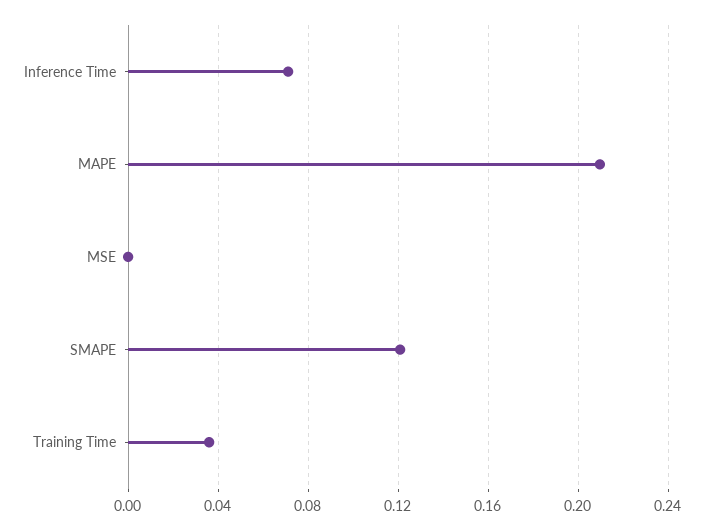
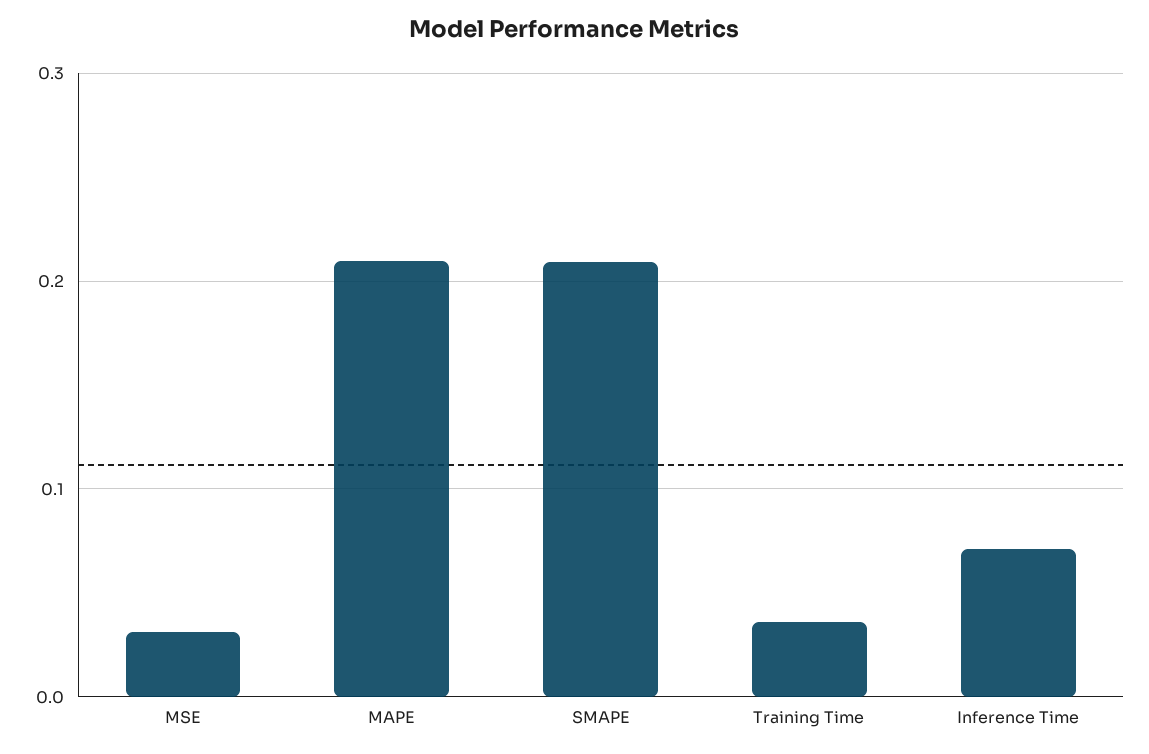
MSE: 0 -> 0.03
SMAPE: 0.12 -> 0.21

